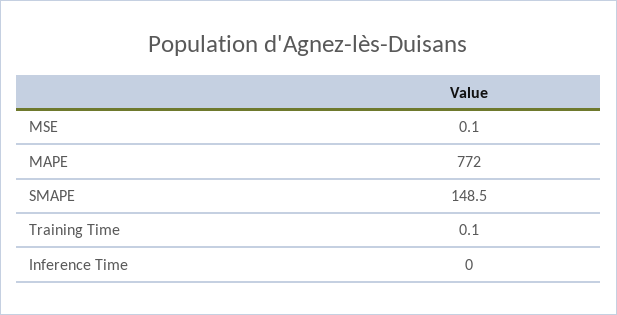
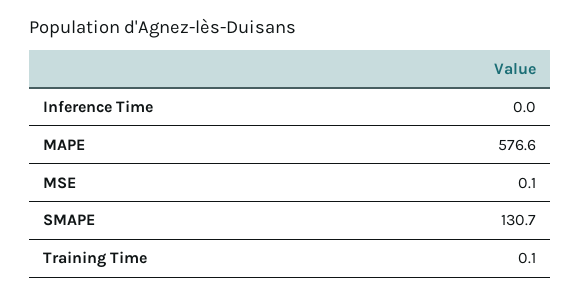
MAPE: 772 -> 576.6
SMAPE: 148.5 -> 130.7

